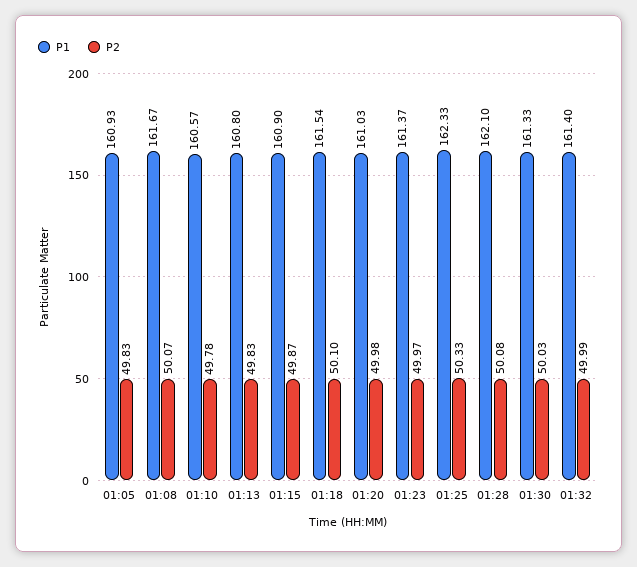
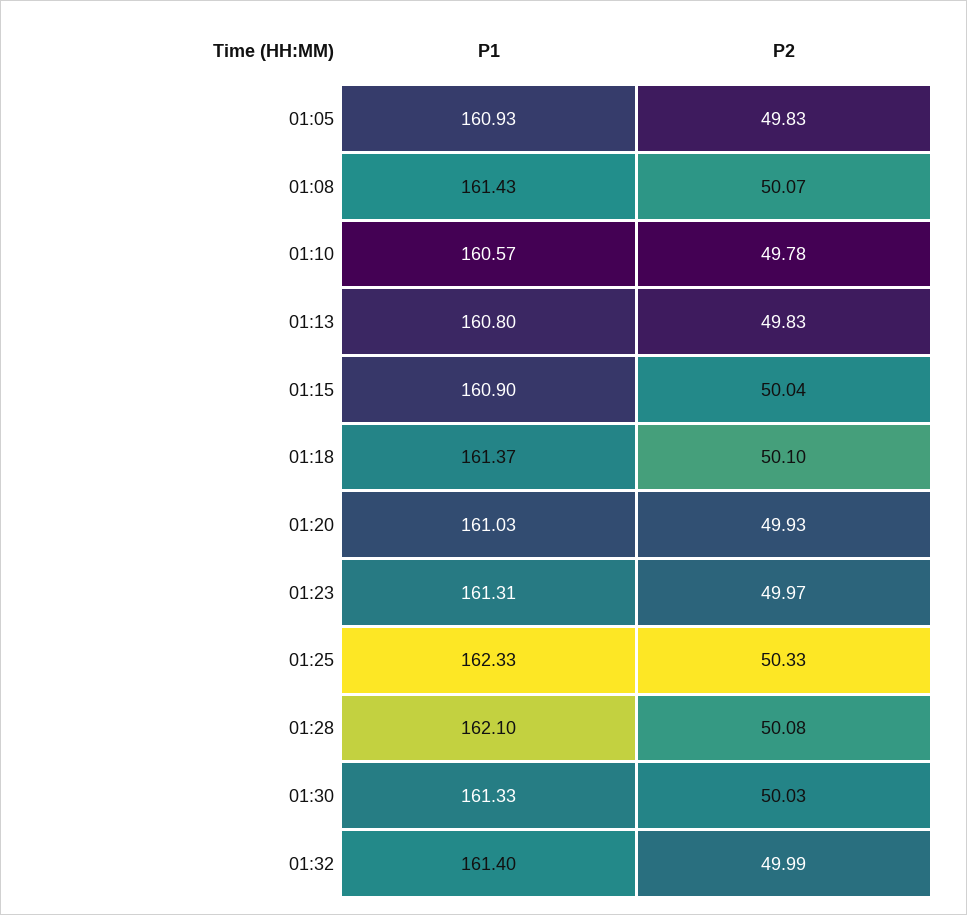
P1, 01:08: 161.67 -> 161.43
P2, 01:15: 49.87 -> 50.04
P1, 01:18: 161.54 -> 161.37
P2, 01:20: 49.98 -> 49.93
P1, 01:23: 161.37 -> 161.31

